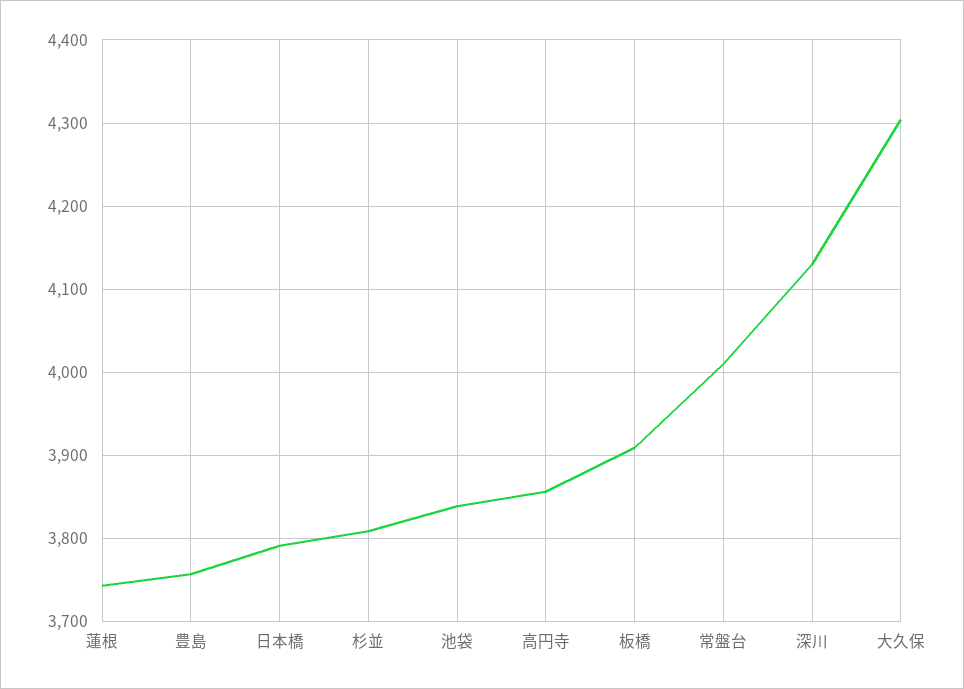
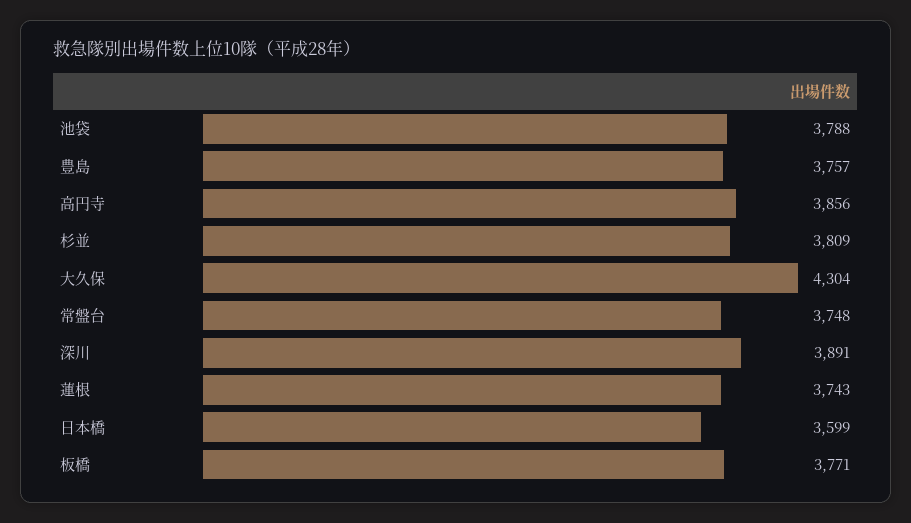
日本橋: 3790 -> 3599
池袋: 3840 -> 3788
板橋: 3910 -> 3771
常盤台: 4010 -> 3748
深川: 4130 -> 3891

